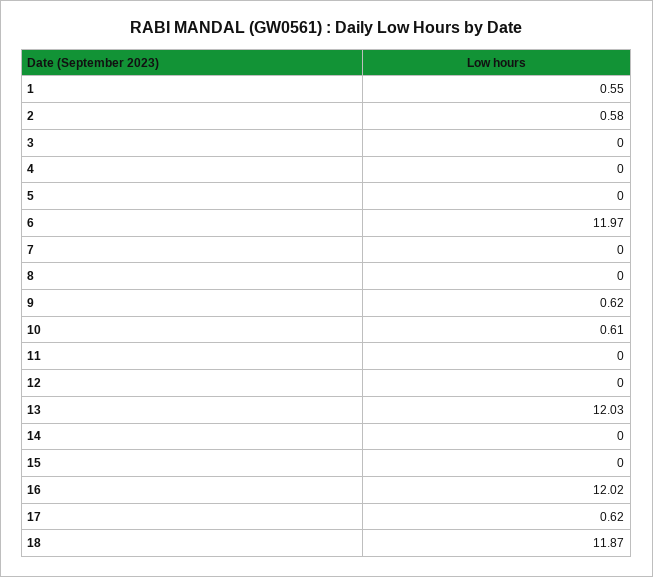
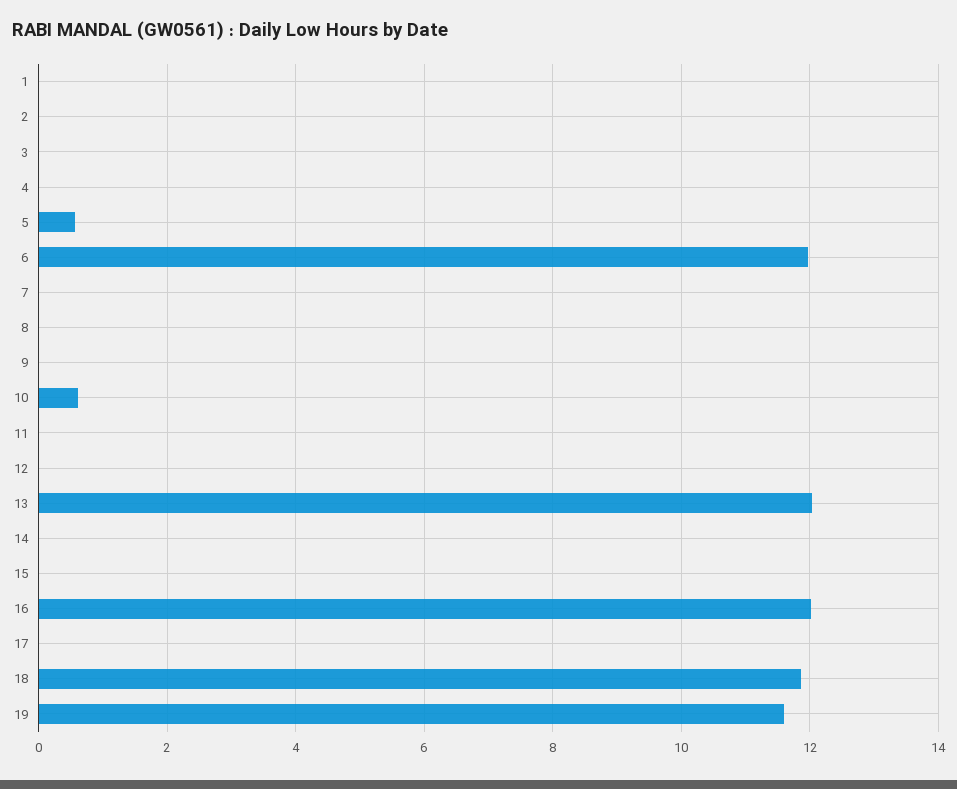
1: 0.55 -> 0
2: 0.58 -> 0
5: 0 -> 0.6
9: 0.62 -> 0
17: 0.62 -> 0
19: none -> 11.6

